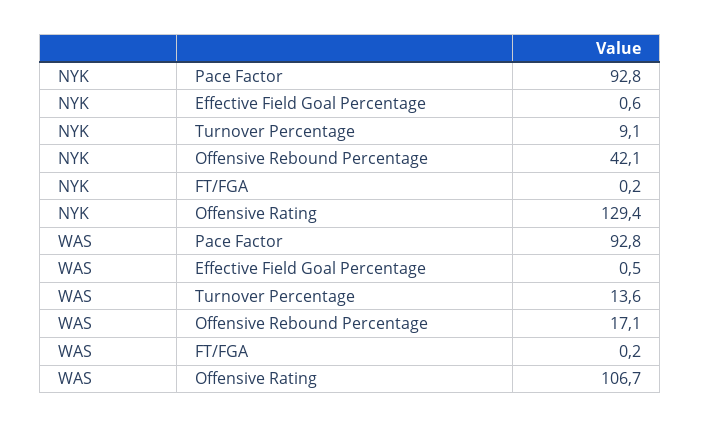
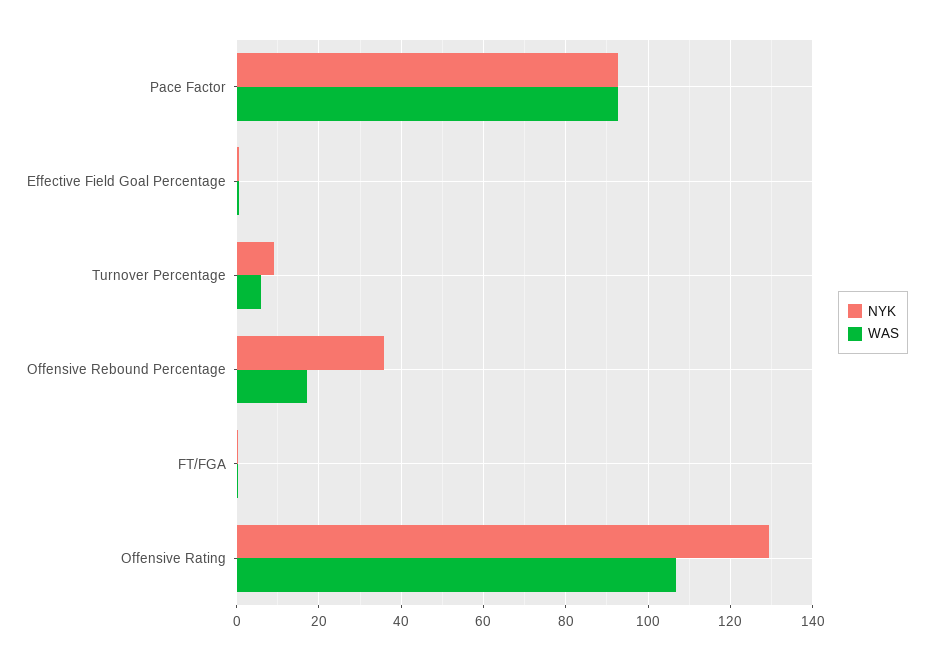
NYK, Offensive Rebound Percentage: 42.1 -> 36
WAS, Turnover Percentage: 13.6 -> 6

